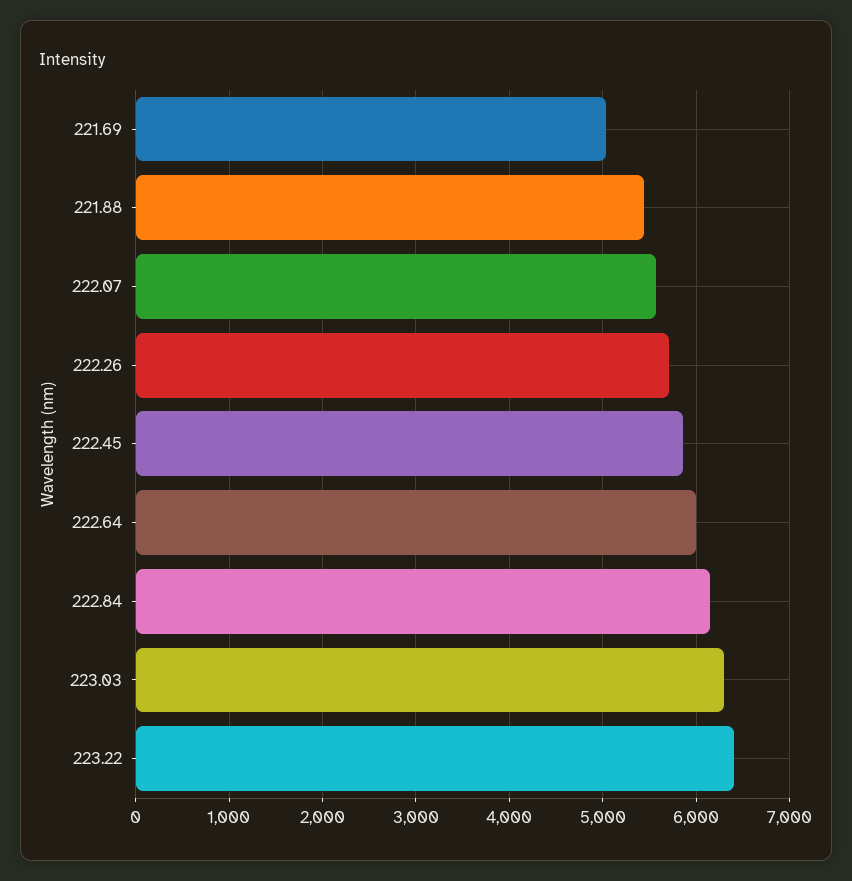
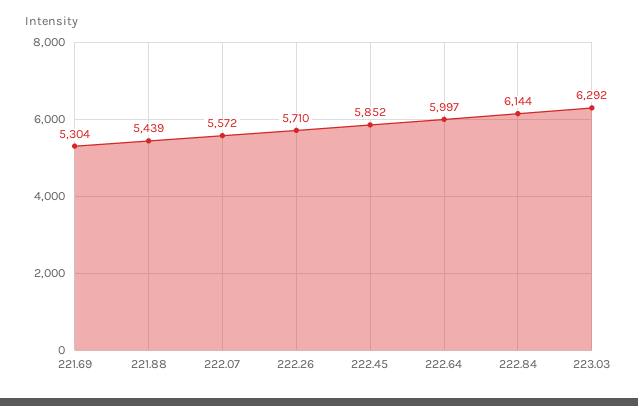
221.69: 5000 -> 5304
223.22: 6400 -> none

